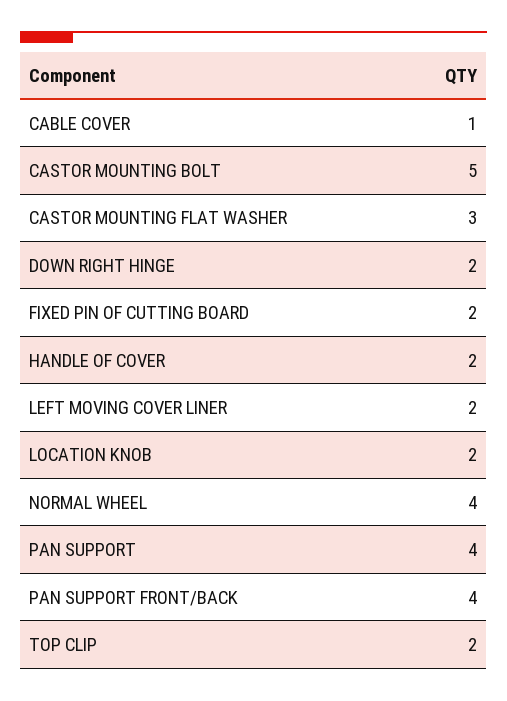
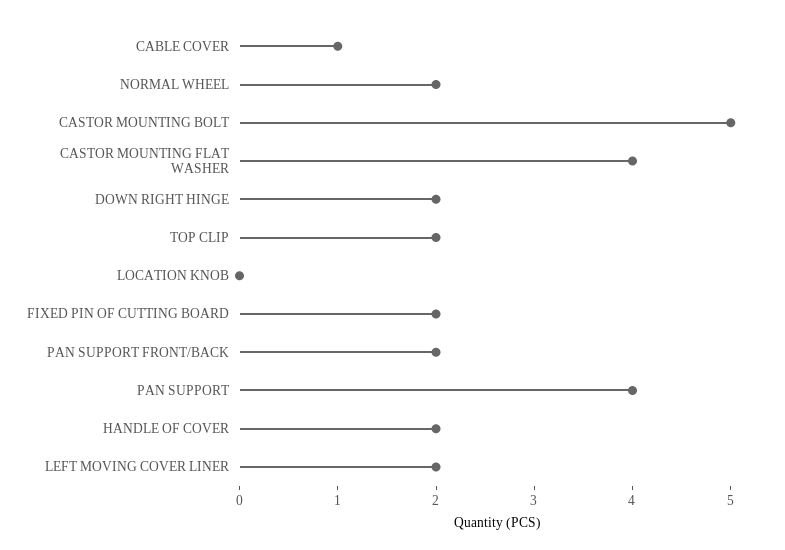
CASTOR MOUNTING FLAT WASHER: 3 -> 4
LOCATION KNOB: 2 -> 0
NORMAL WHEEL: 4 -> 2
PAN SUPPORT FRONT/BACK: 4 -> 2

